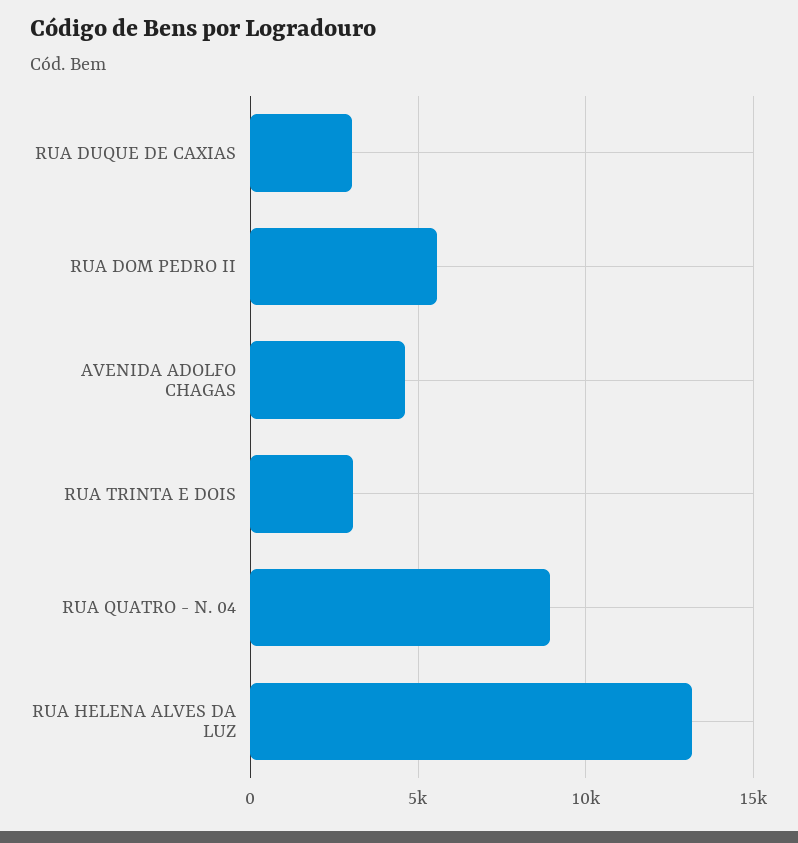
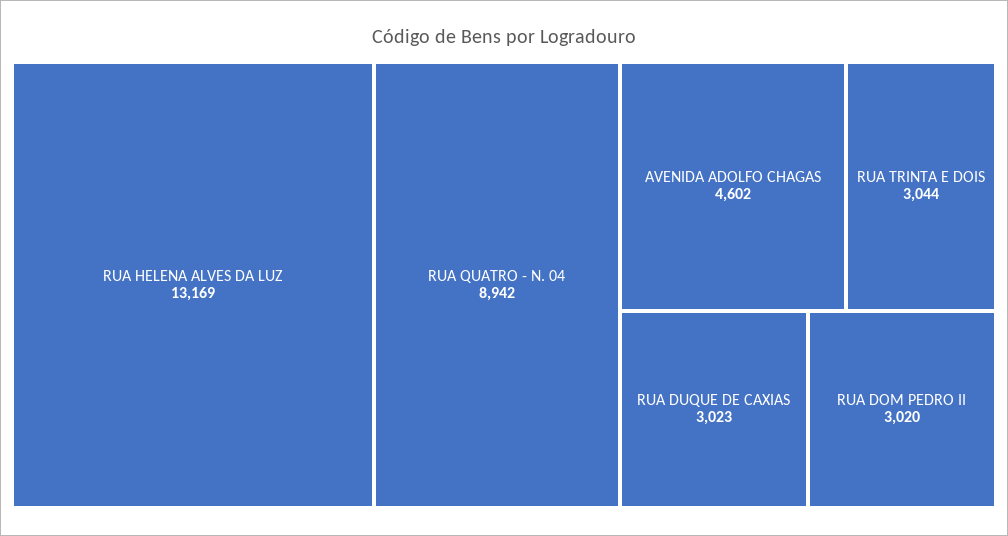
RUA DOM PEDRO II: 5500 -> 3020

